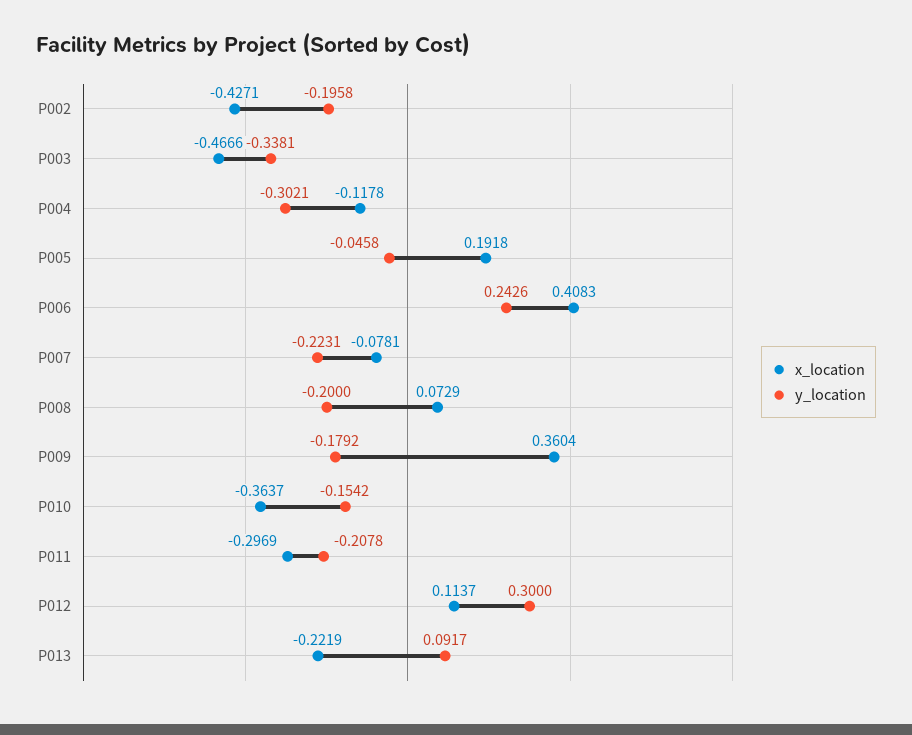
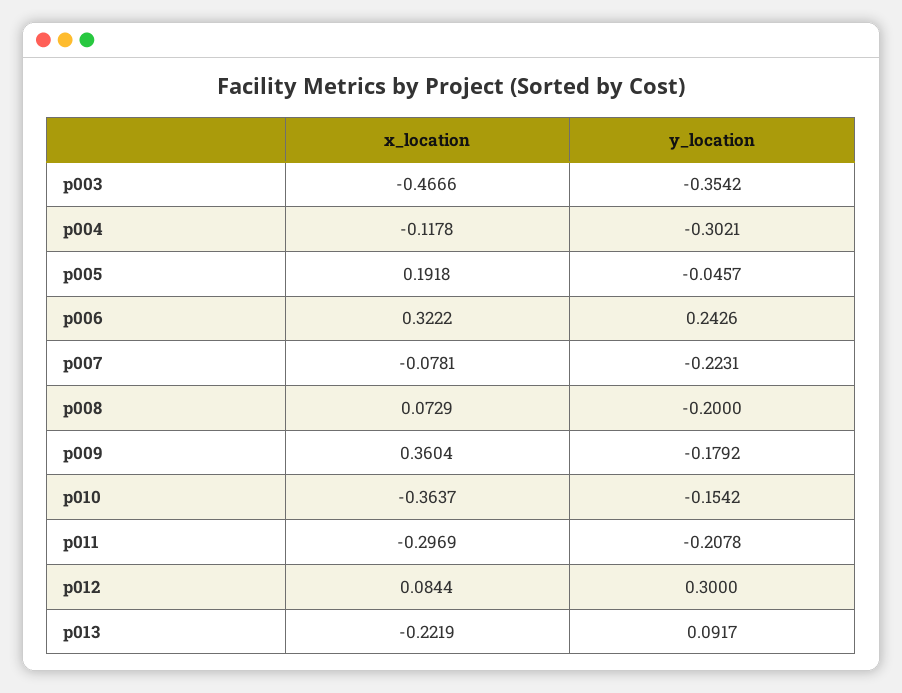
x_location, P002: -0.4271 -> none
y_location, P002: -0.1958 -> none
y_location, P003: -0.3381 -> -0.3542
y_location, P005: -0.0458 -> -0.0457
x_location, P006: 0.4083 -> 0.3222
x_location, P012: 0.1137 -> 0.0844

